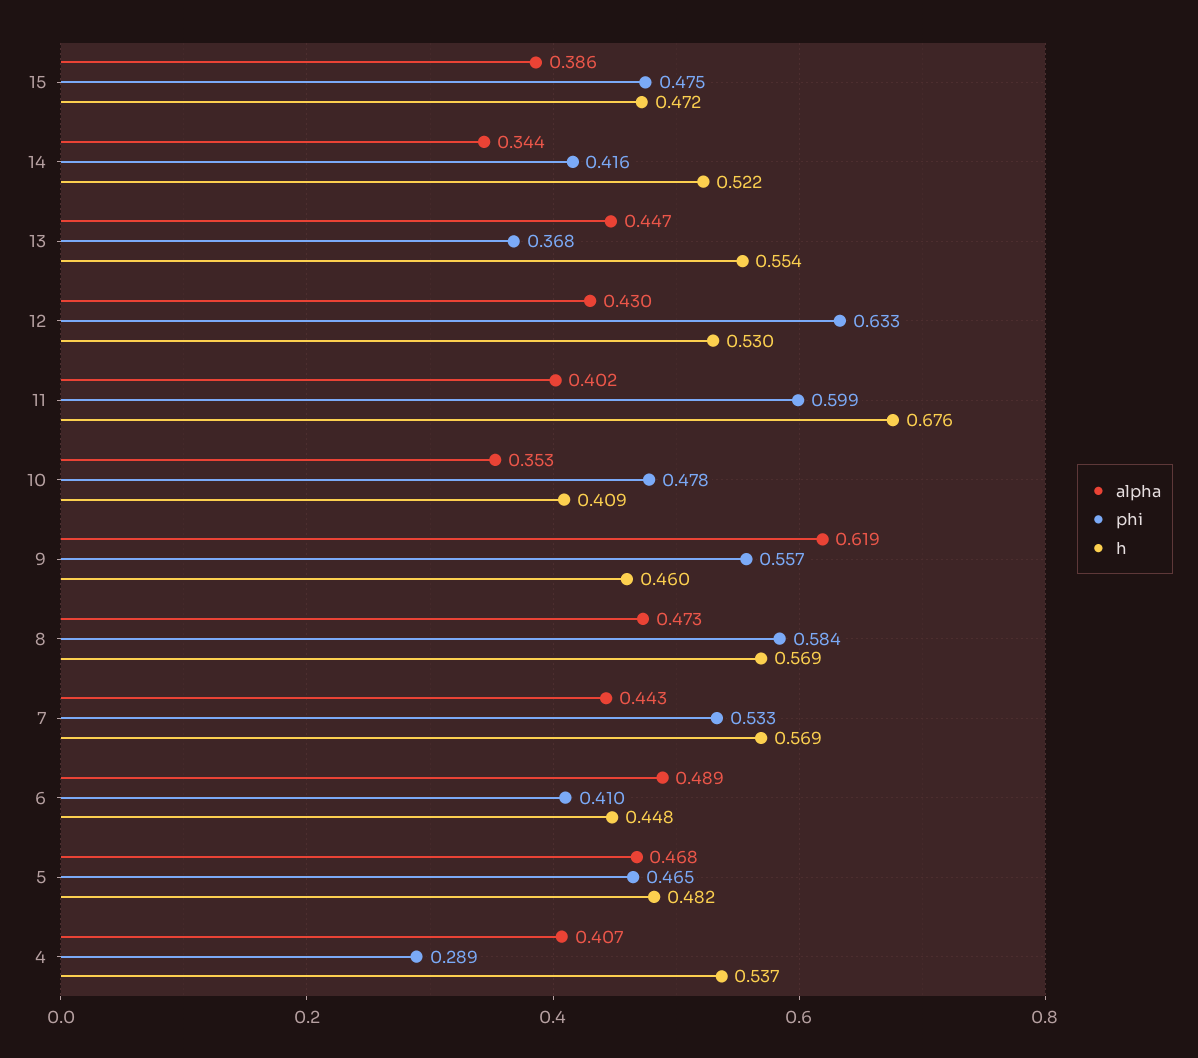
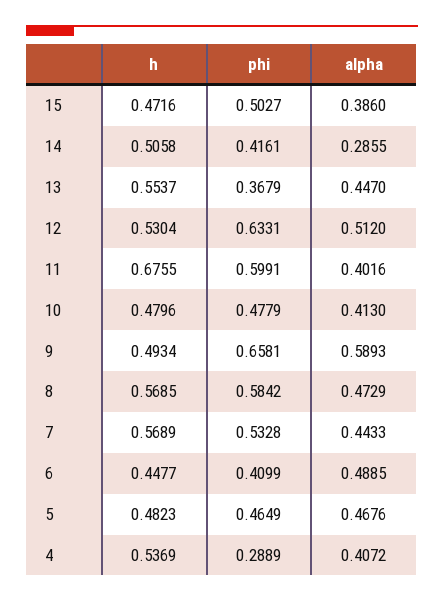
phi, 15: 0.475 -> 0.5027
alpha, 14: 0.344 -> 0.2855
h, 14: 0.522 -> 0.5058
alpha, 12: 0.43 -> 0.512
alpha, 10: 0.353 -> 0.413
h, 10: 0.409 -> 0.4796
alpha, 9: 0.619 -> 0.5893
phi, 9: 0.557 -> 0.6581
h, 9: 0.46 -> 0.4934

